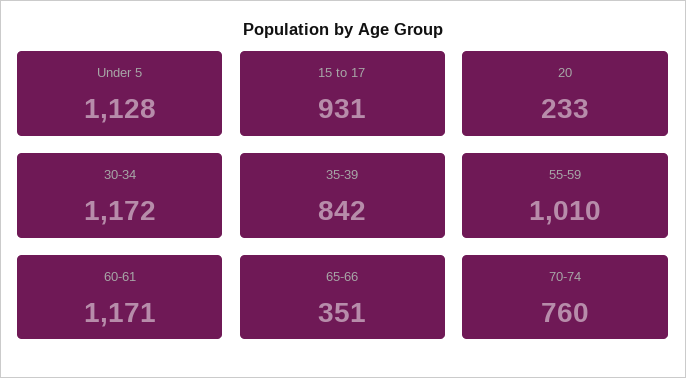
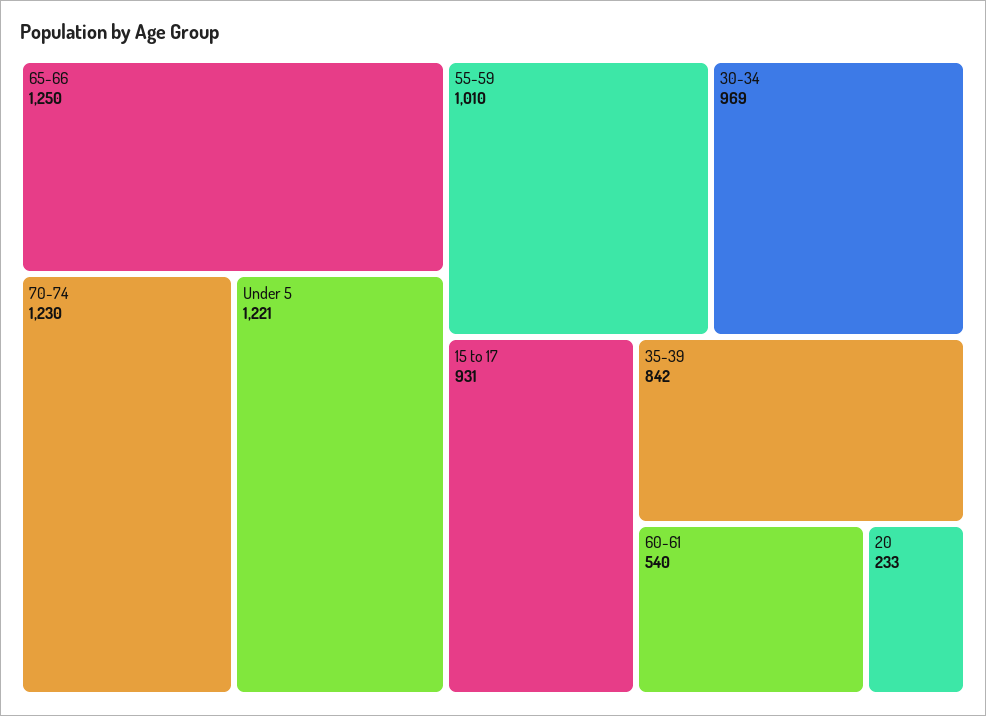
Under 5: 1128 -> 1221
30-34: 1172 -> 969
60-61: 1171 -> 540
65-66: 351 -> 1250
70-74: 760 -> 1230

